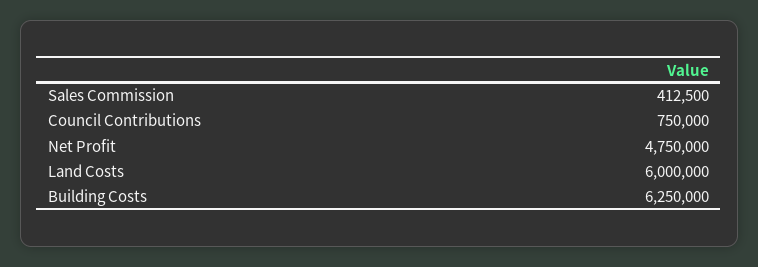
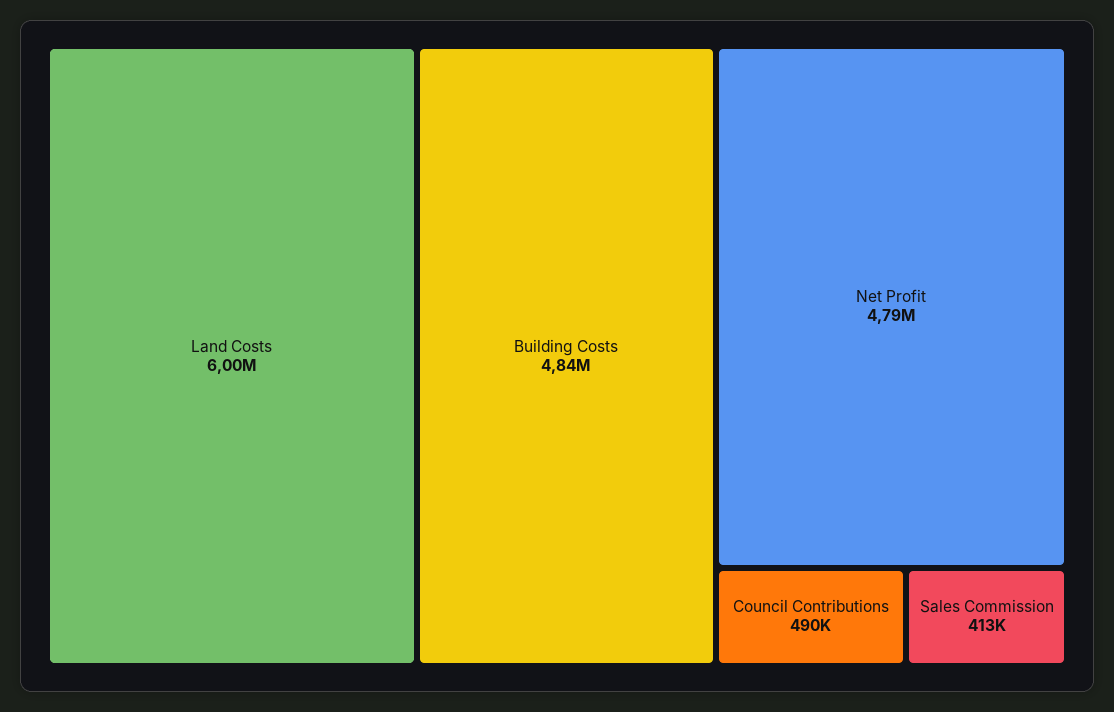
Council Contributions: 750000 -> 490000
Net Profit: 4750000 -> 4790000
Building Costs: 6250000 -> 4840000

